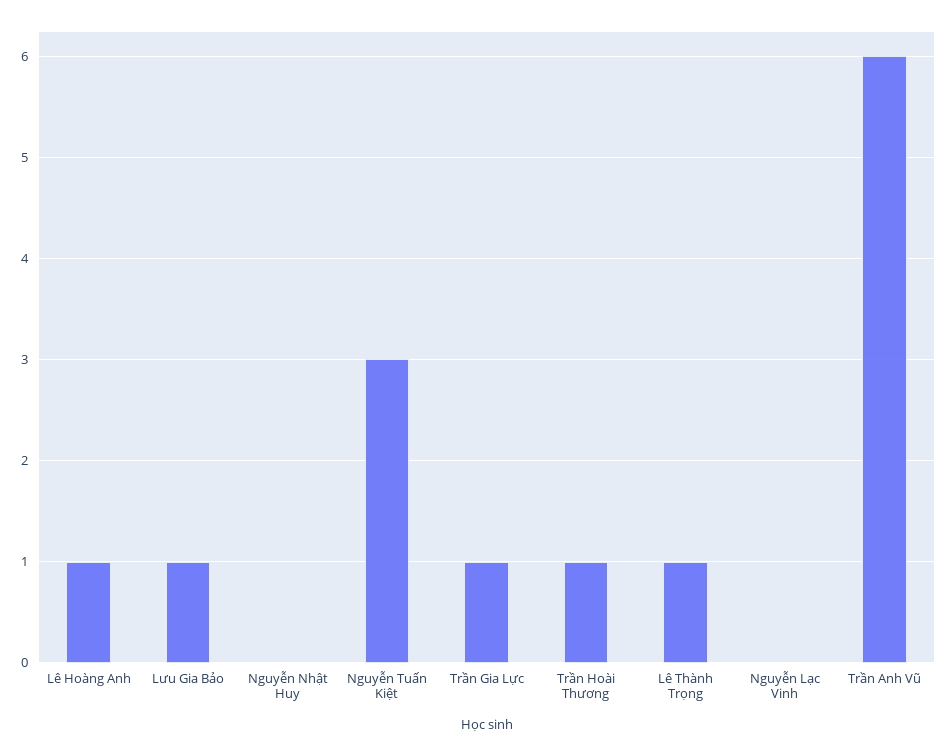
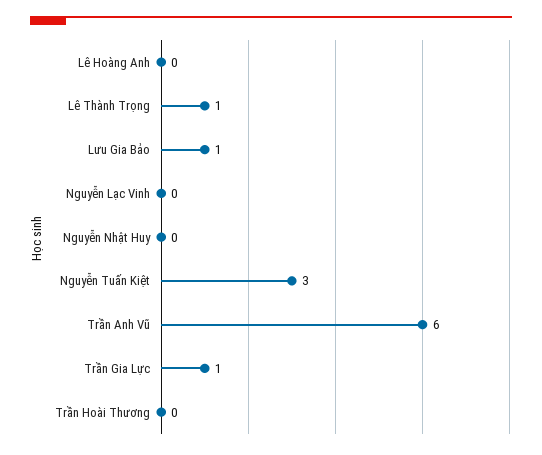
Lê Hoàng Anh: 1 -> 0
Trần Hoài Thương: 1 -> 0

